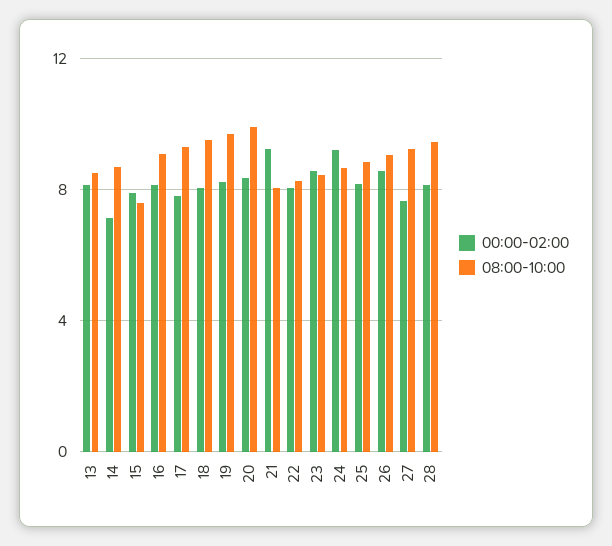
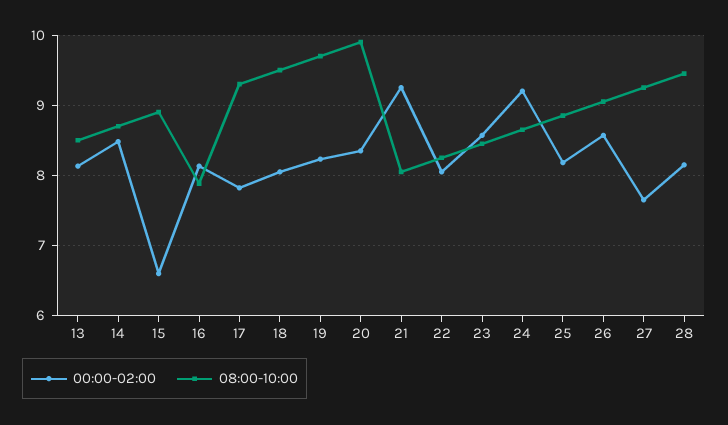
00:00-02:00, 14: 7 -> 8.5
00:00-02:00, 15: 8 -> 6.6
08:00-10:00, 15: 7.5 -> 8.9
08:00-10:00, 16: 9 -> 7.9

